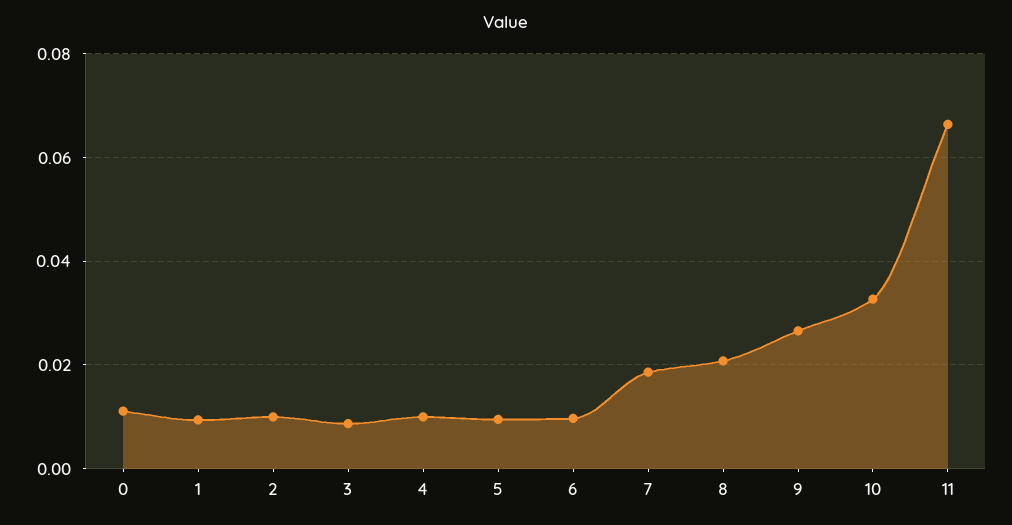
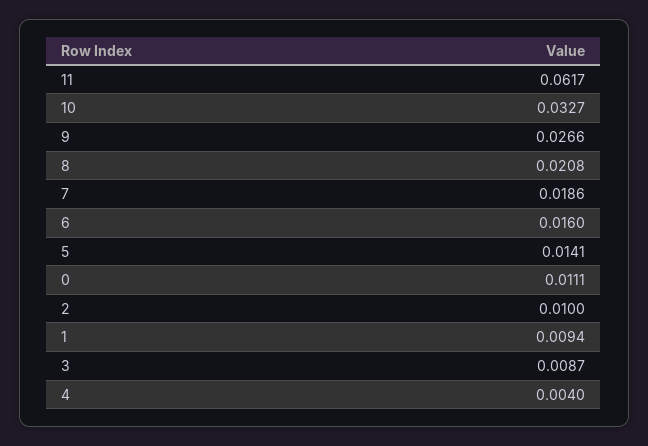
4: 0.01 -> 0.004
5: 0.01 -> 0.0141
6: 0.01 -> 0.016
11: 0.066 -> 0.0617

